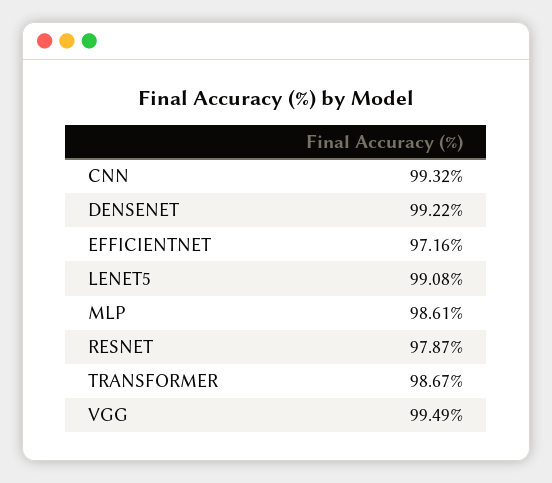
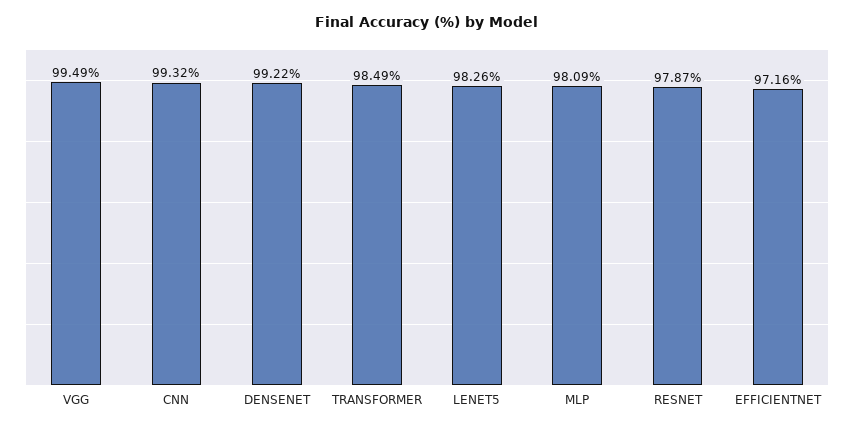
LENET5: 99.08 -> 98.26
MLP: 98.61 -> 98.09
TRANSFORMER: 98.67 -> 98.49

